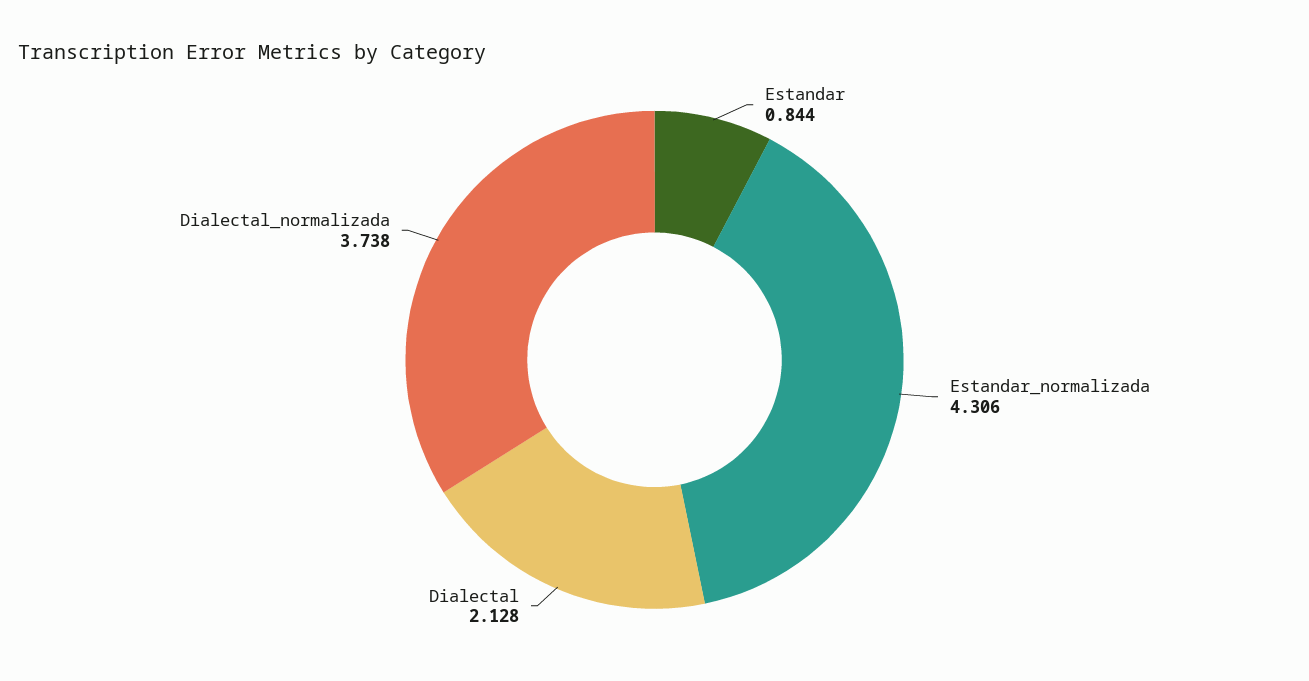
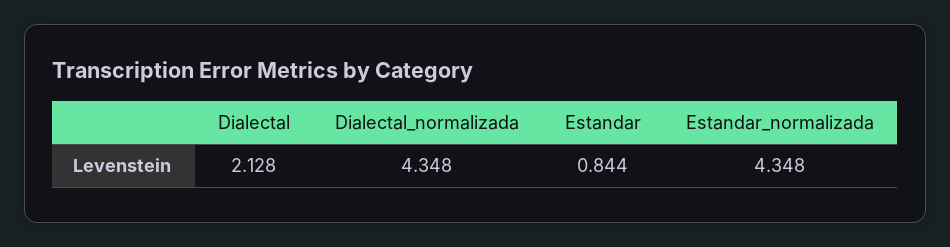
Estandar_normalizada: 4.306 -> 4.348
Dialectal_normalizada: 3.738 -> 4.348

